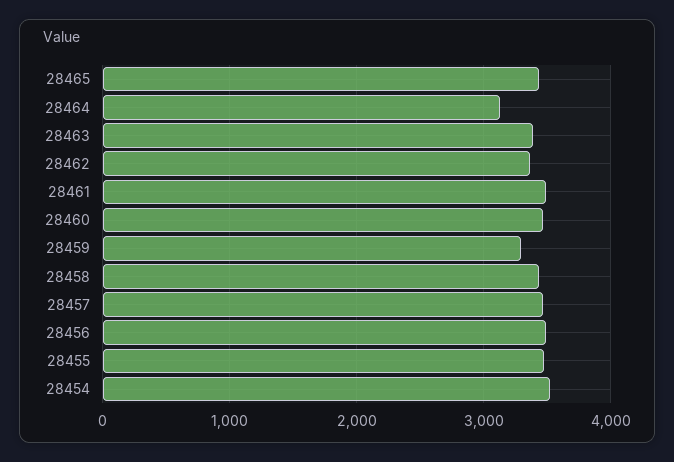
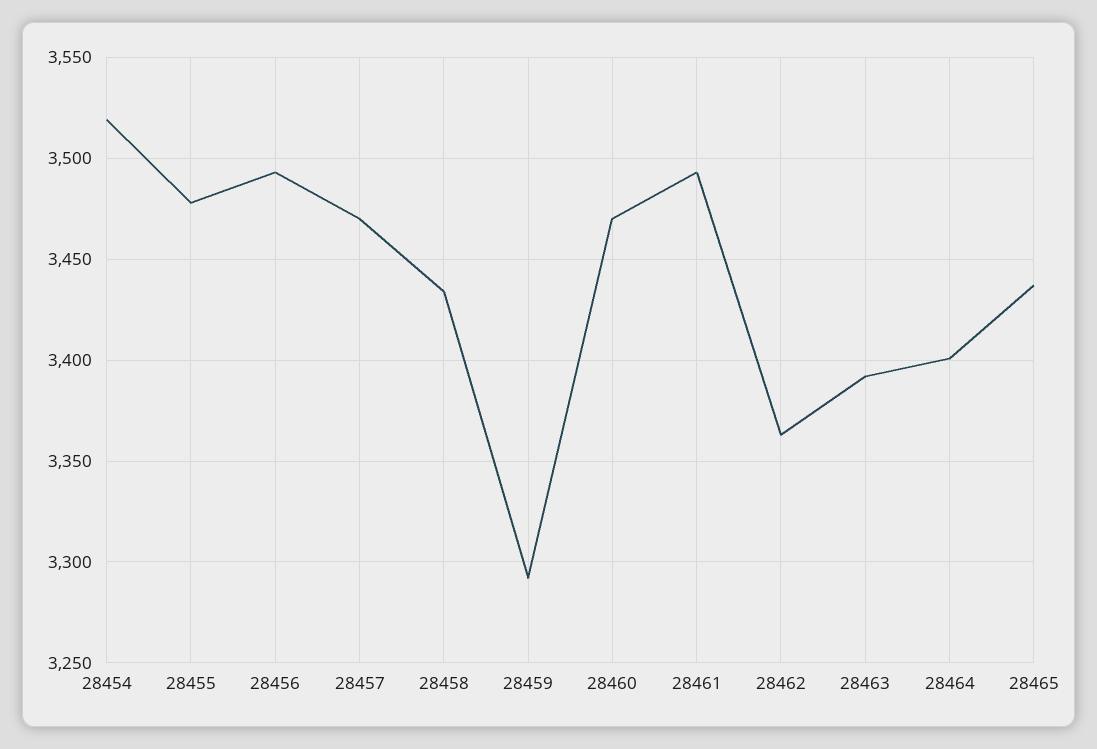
28464: 3100 -> 3400

